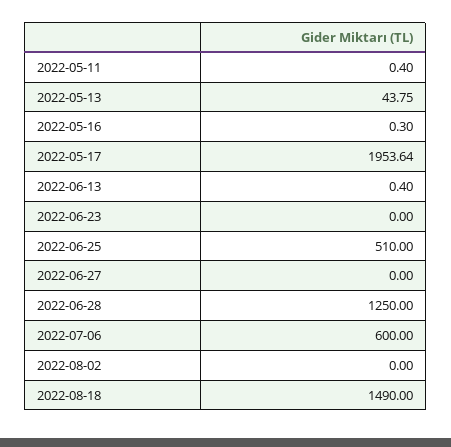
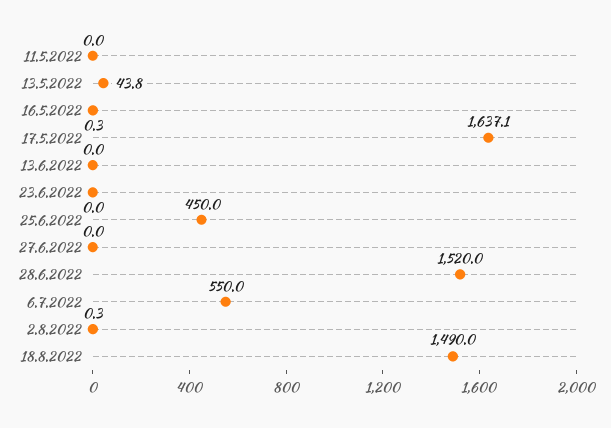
2022-05-11: 0.4 -> 0
2022-05-17: 1953.64 -> 1637.1
2022-06-13: 0.4 -> 0
2022-06-25: 510 -> 450
2022-06-28: 1250 -> 1520
2022-07-06: 600 -> 550
2022-08-02: 0 -> 0.3

